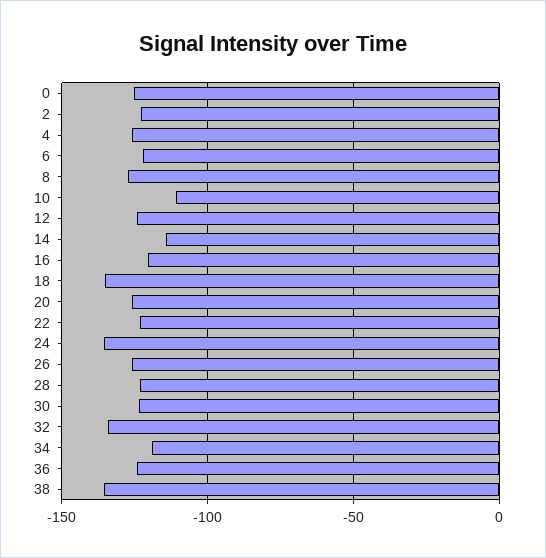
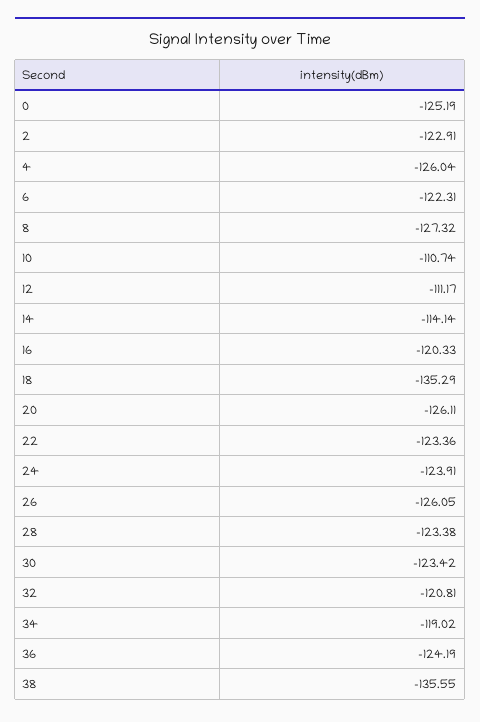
12: -125 -> -111.17
24: -135 -> -123.91
32: -135 -> -120.81

